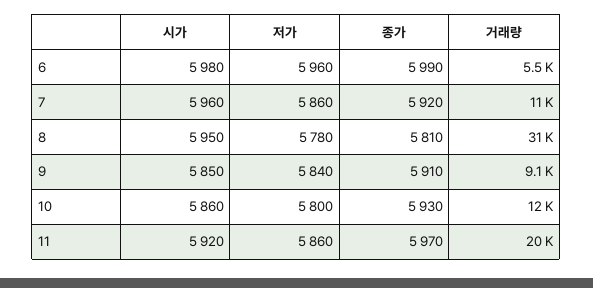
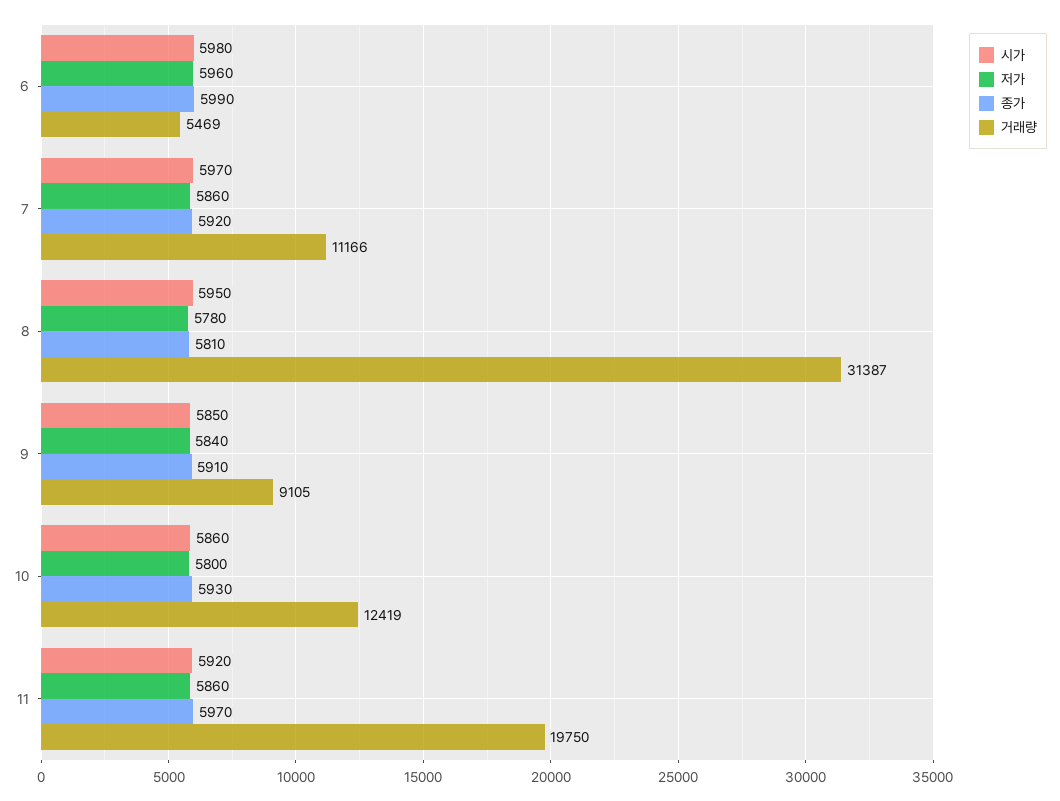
시가, 7: 5960 -> 5970

